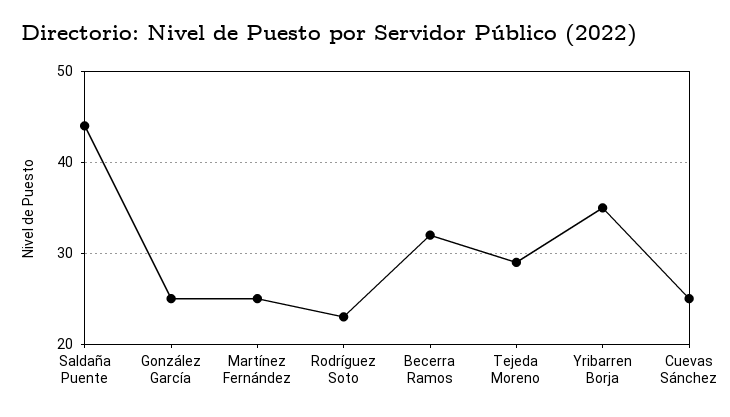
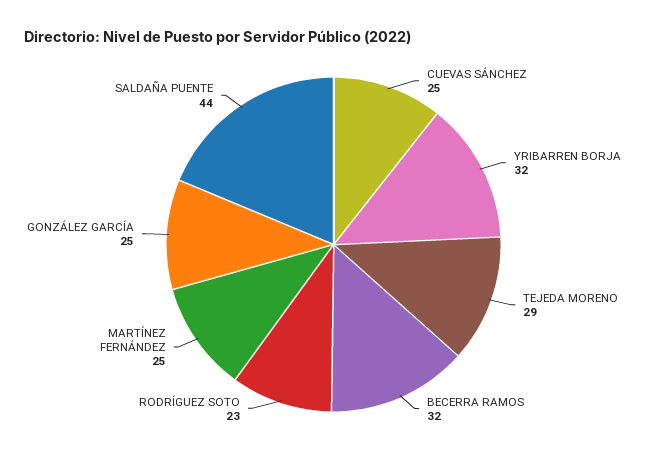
Yribarren Borja: 35 -> 32

